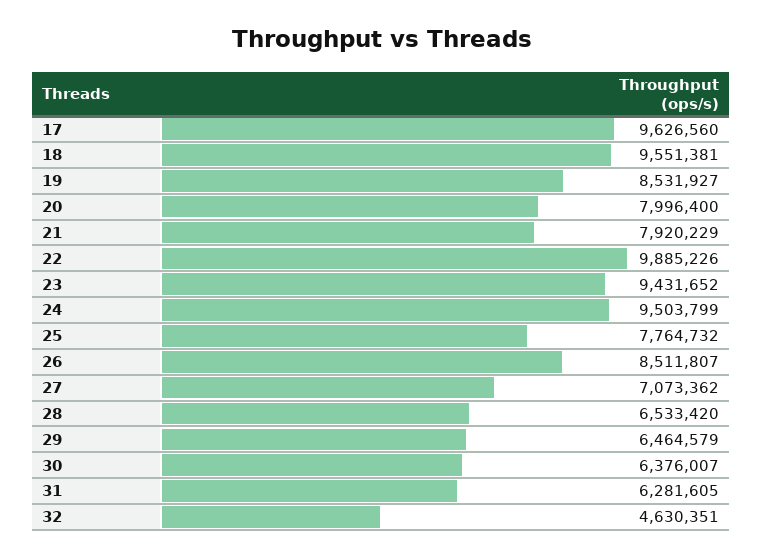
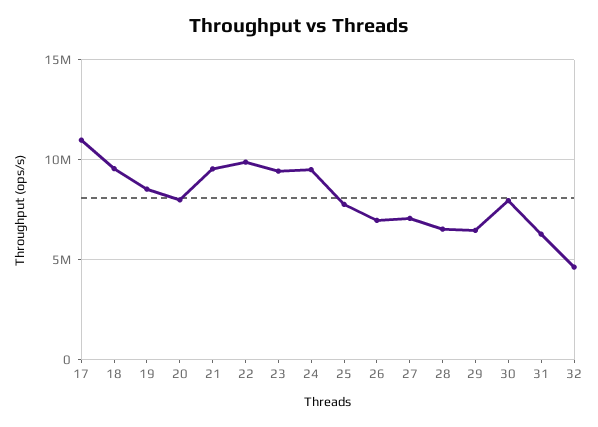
17: 9626560 -> 11000000
21: 7920229 -> 9500000
26: 8511807 -> 7000000
30: 6376007 -> 8000000

